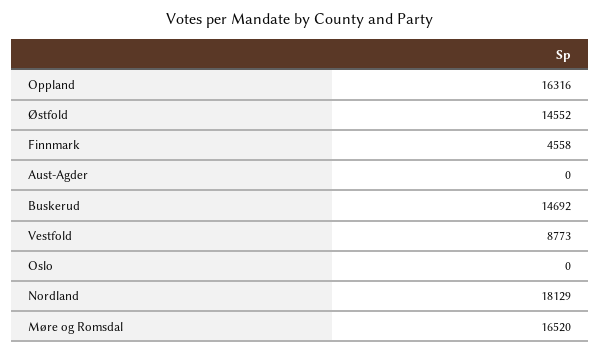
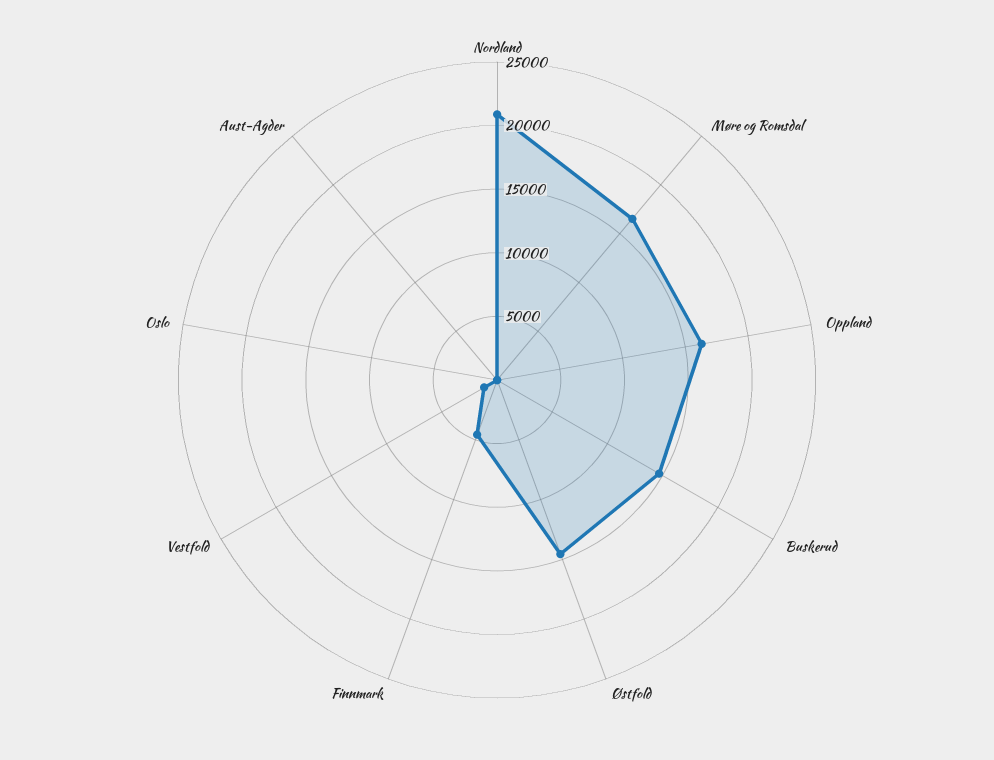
Vestfold: 8773 -> 1000
Nordland: 18129 -> 21000

